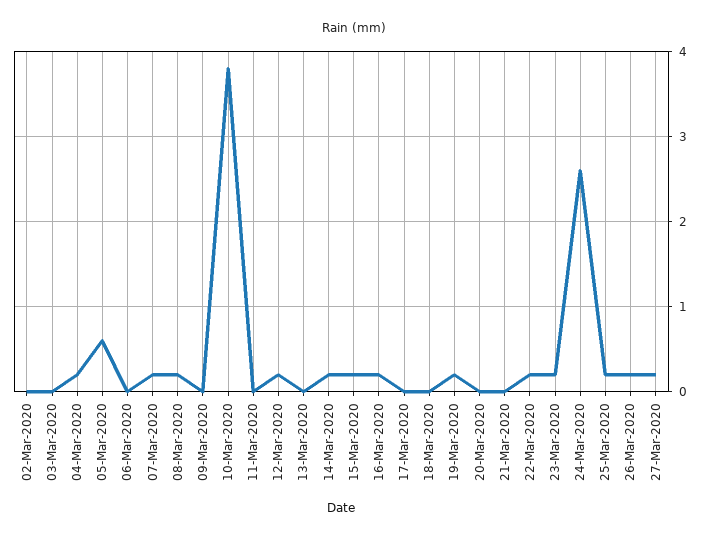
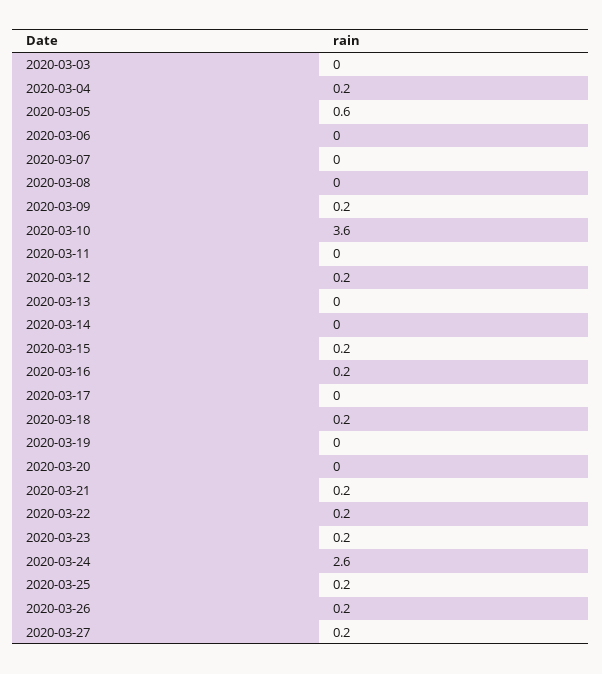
02-Mar-2020: 0 -> none
07-Mar-2020: 0.2 -> 0
08-Mar-2020: 0.2 -> 0
09-Mar-2020: 0 -> 0.2
10-Mar-2020: 3.8 -> 3.6
14-Mar-2020: 0.2 -> 0
18-Mar-2020: 0 -> 0.2
19-Mar-2020: 0.2 -> 0
21-Mar-2020: 0 -> 0.2

